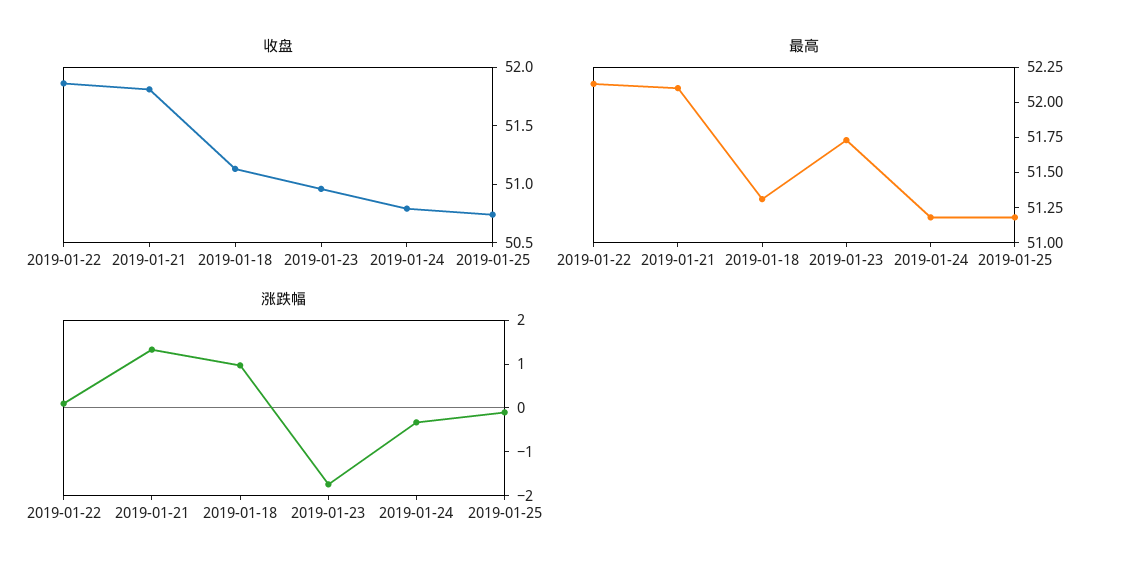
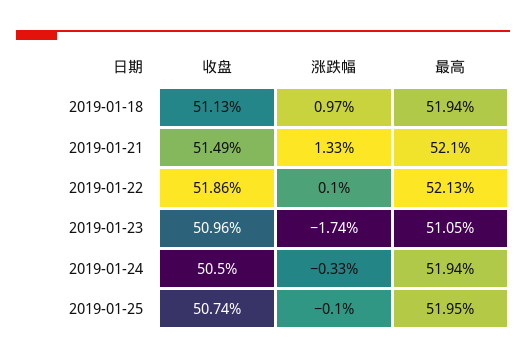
收盘, 2019-01-21: 51.8 -> 51.49
收盘, 2019-01-24: 50.8 -> 50.5
最高, 2019-01-18: 51.25 -> 51.94
最高, 2019-01-23: 51.75 -> 51.05
最高, 2019-01-24: 51.25 -> 51.94
最高, 2019-01-25: 51.25 -> 51.95

